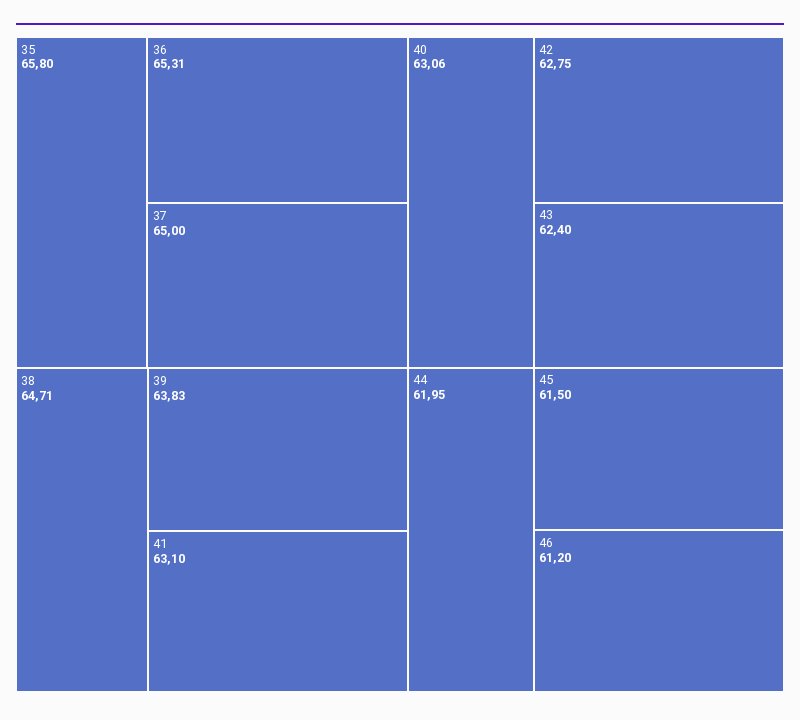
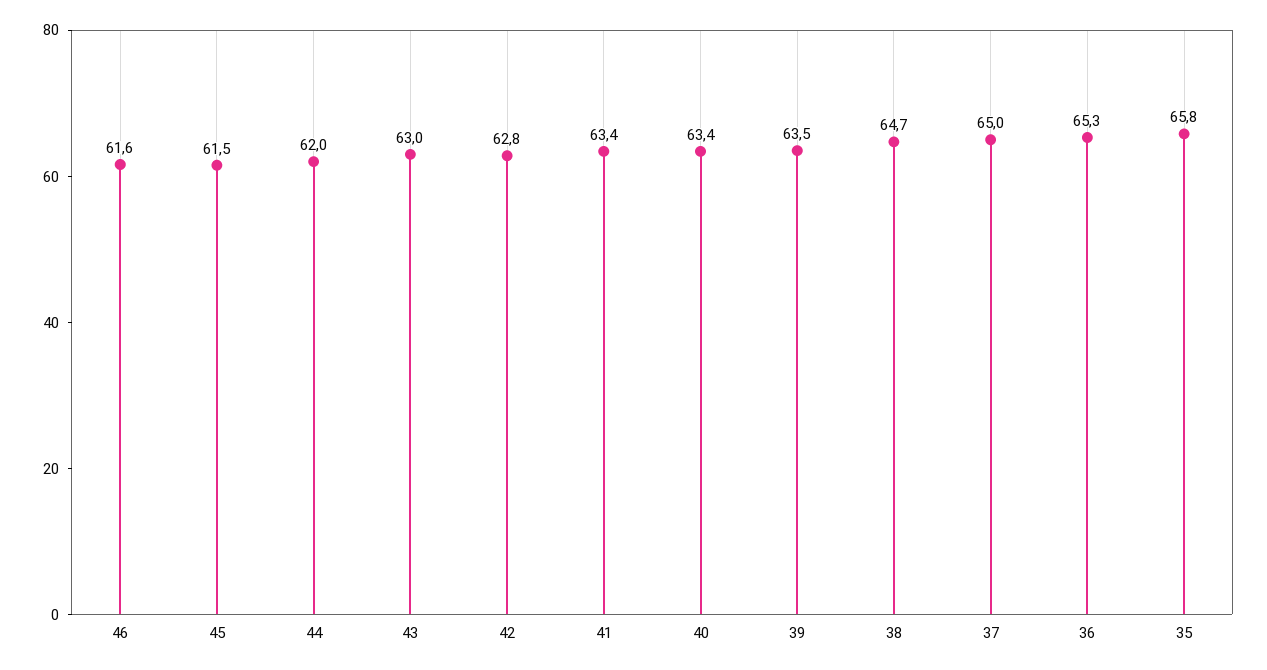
39: 63.83 -> 63.5
41: 63.1 -> 63.4
40: 63.06 -> 63.4
43: 62.4 -> 63
46: 61.2 -> 61.6

